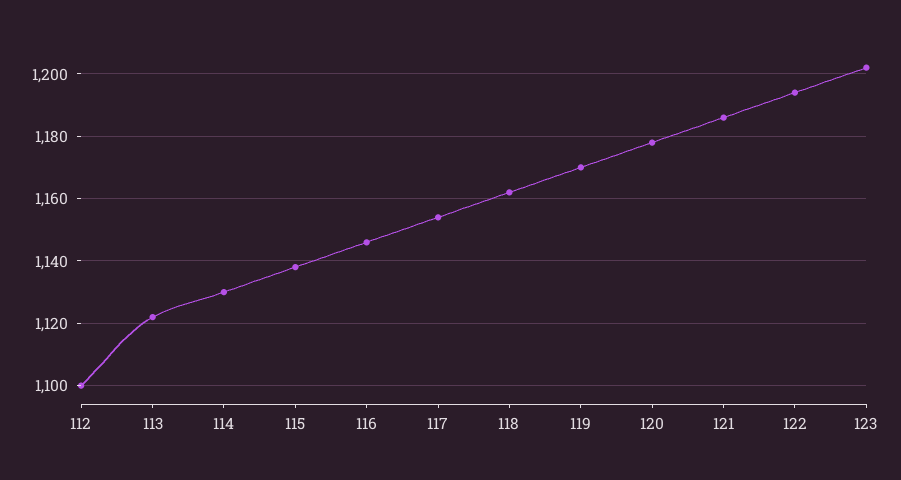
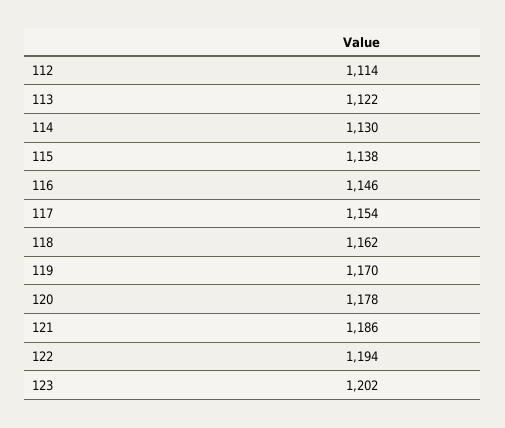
112: 1100 -> 1114

